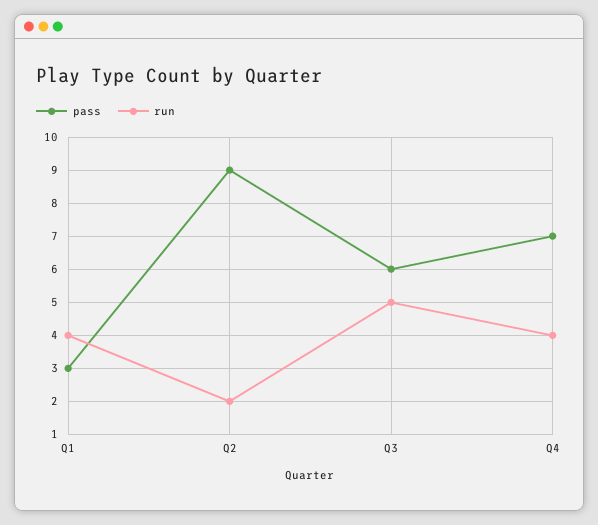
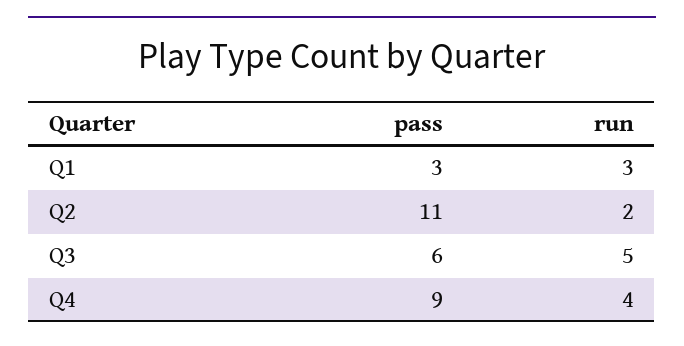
run, Q1: 4 -> 3
pass, Q2: 9 -> 11
pass, Q4: 7 -> 9

